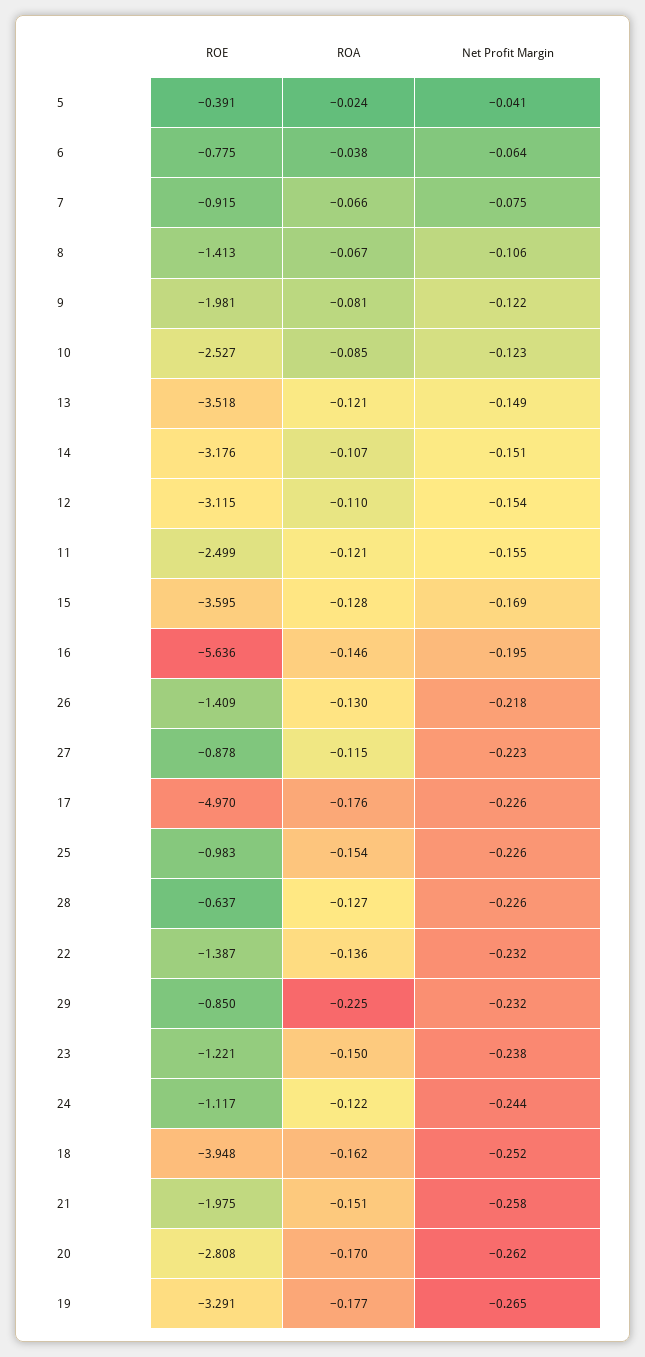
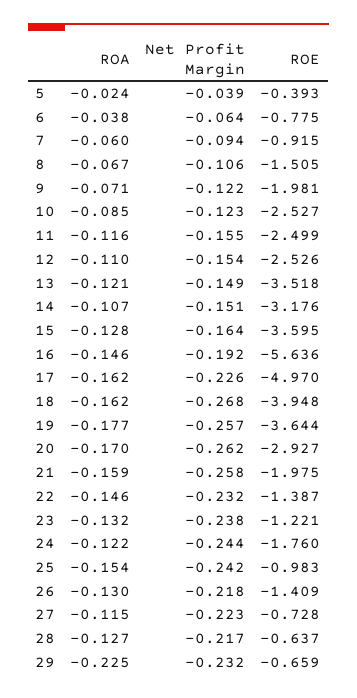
ROE, 5: -0.391 -> -0.393
Net Profit Margin, 5: -0.041 -> -0.039
ROA, 7: -0.066 -> -0.06
Net Profit Margin, 7: -0.075 -> -0.094
ROE, 8: -1.413 -> -1.505
ROA, 9: -0.081 -> -0.071
ROE, 12: -3.115 -> -2.526
ROA, 11: -0.121 -> -0.116
Net Profit Margin, 15: -0.169 -> -0.164
Net Profit Margin, 16: -0.195 -> -0.192
ROE, 27: -0.878 -> -0.728
ROA, 17: -0.176 -> -0.162
Net Profit Margin, 25: -0.226 -> -0.242
Net Profit Margin, 28: -0.226 -> -0.217
ROA, 22: -0.136 -> -0.146
ROE, 29: -0.85 -> -0.659
ROA, 23: -0.15 -> -0.132
ROE, 24: -1.117 -> -1.76
Net Profit Margin, 18: -0.252 -> -0.268
ROA, 21: -0.151 -> -0.159
ROE, 20: -2.808 -> -2.927
ROE, 19: -3.291 -> -3.644
Net Profit Margin, 19: -0.265 -> -0.257

